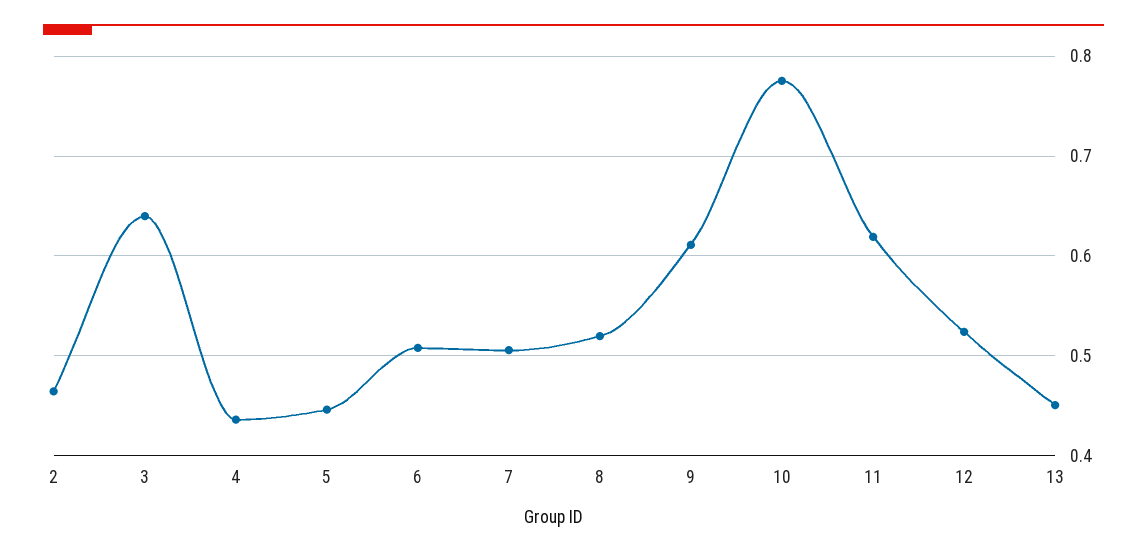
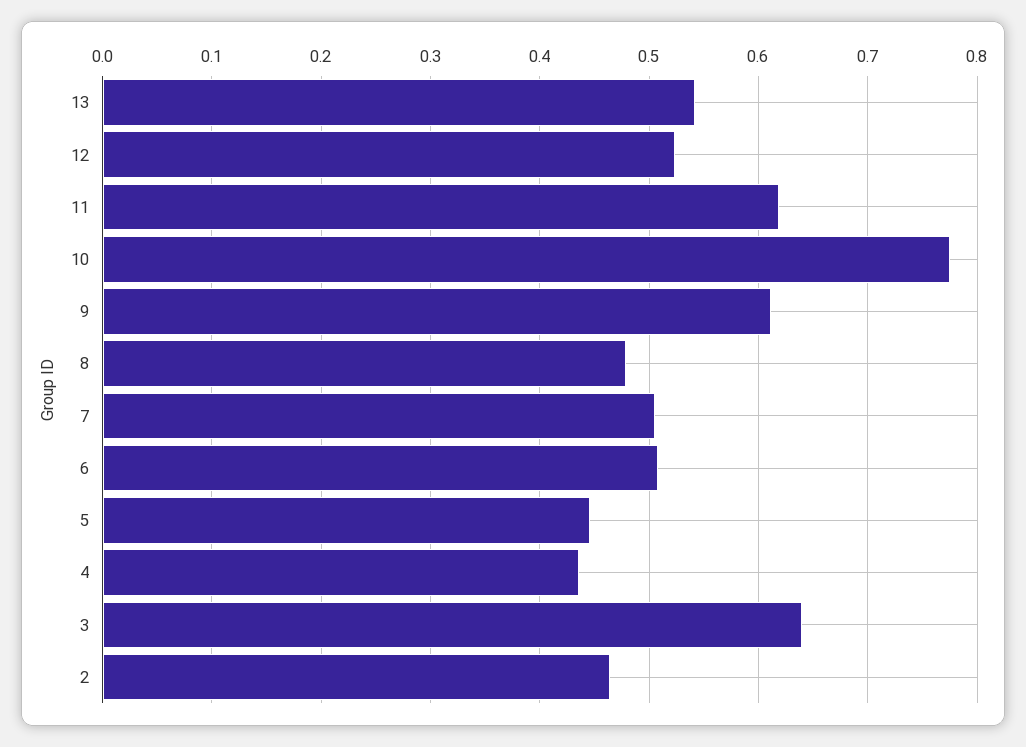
8: 0.52 -> 0.48
13: 0.45 -> 0.54

